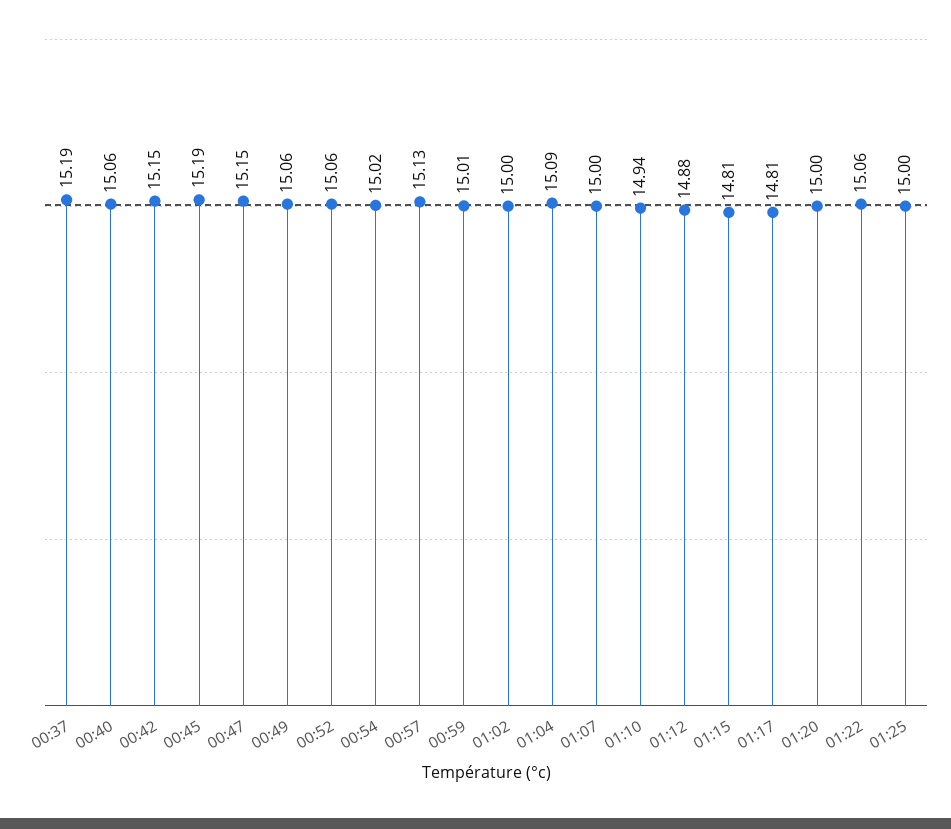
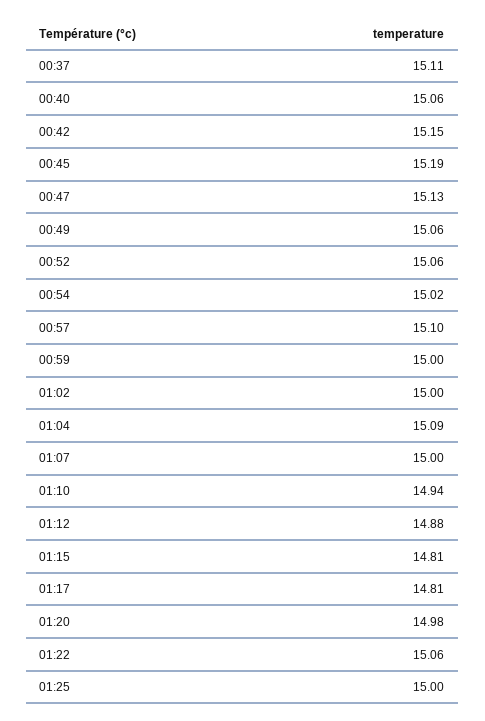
00:37: 15.19 -> 15.11
00:47: 15.15 -> 15.13
00:57: 15.13 -> 15.1
00:59: 15.01 -> 15
01:20: 15 -> 14.98

